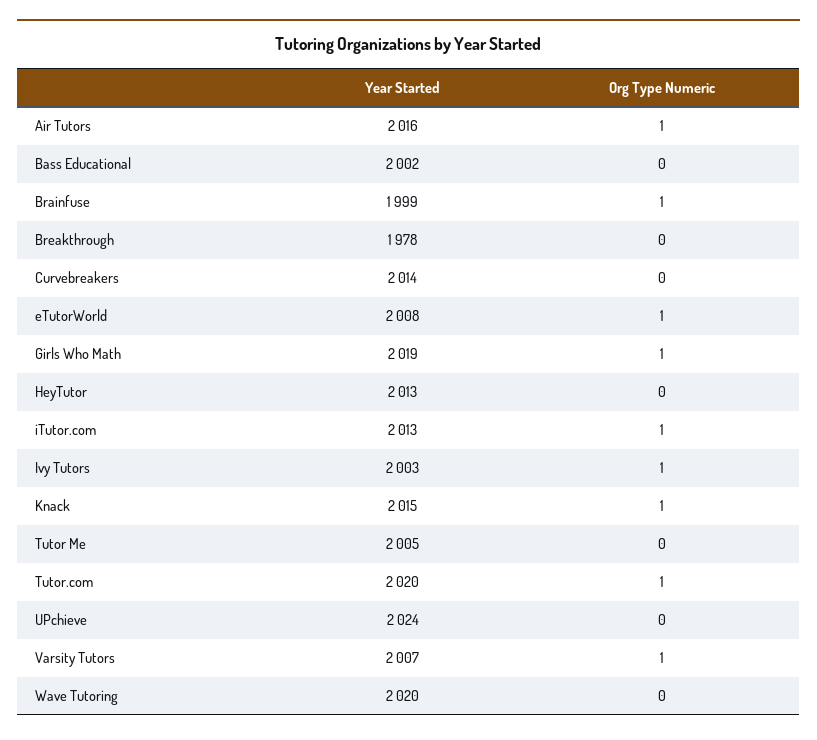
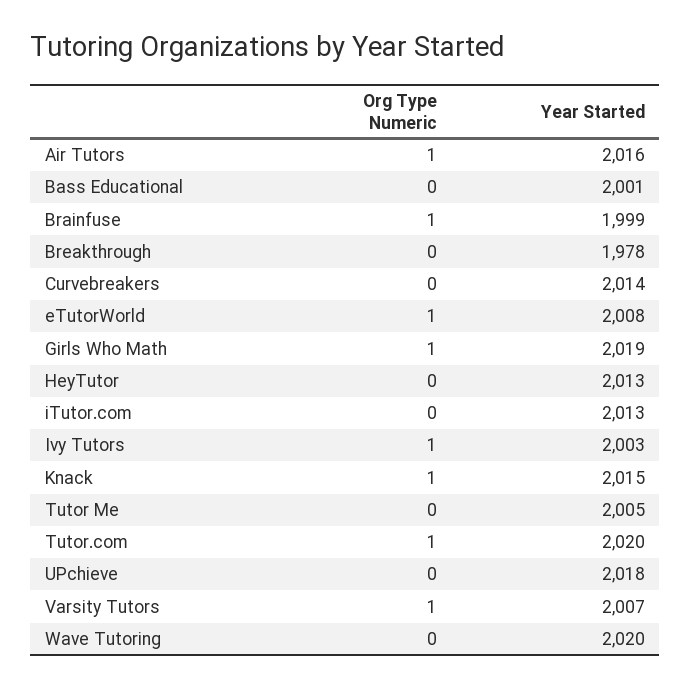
Year Started, Bass Educational: 2002 -> 2001
Org Type Numeric, iTutor.com: 1 -> 0
Year Started, UPchieve: 2024 -> 2018

